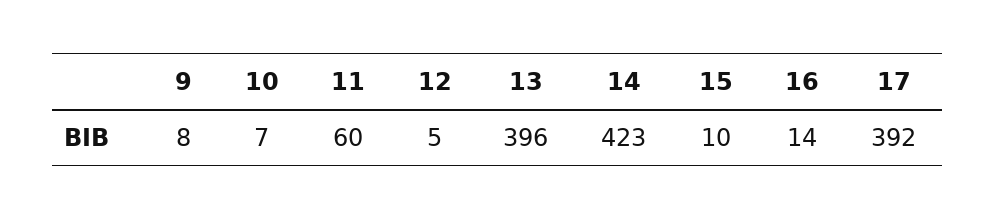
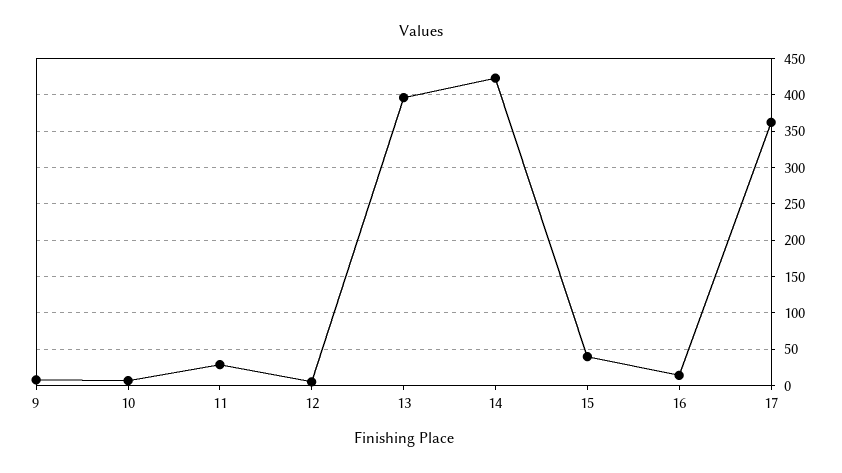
11: 60 -> 30
15: 10 -> 40
17: 392 -> 360

